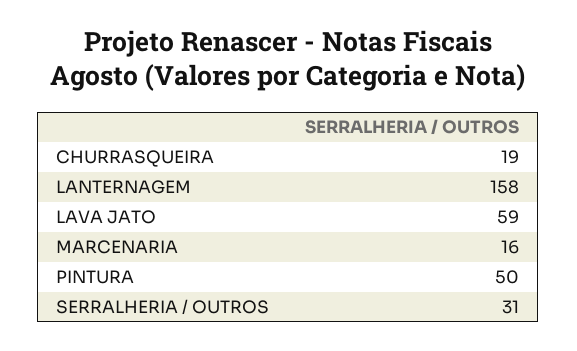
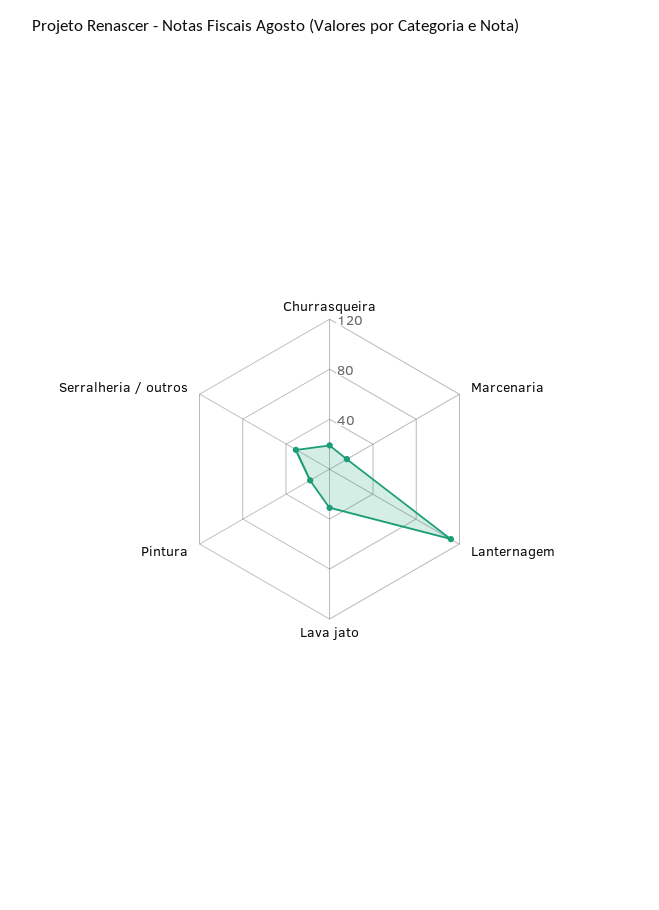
LANTERNAGEM: 158 -> 110
LAVA JATO: 59 -> 30
PINTURA: 50 -> 20

